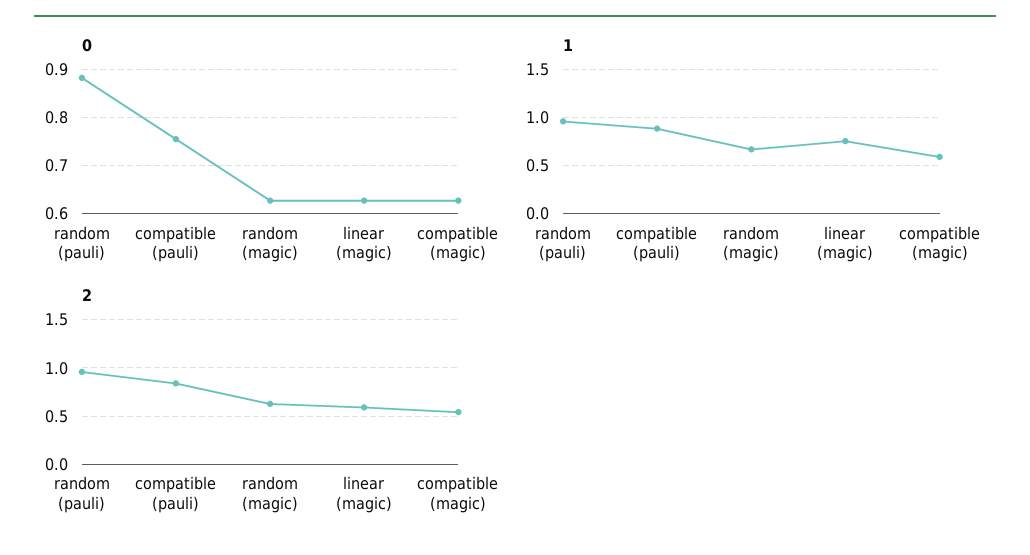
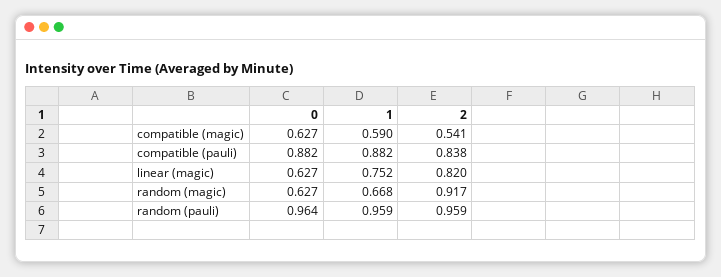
0, random (pauli): 0.88 -> 0.964
0, compatible (pauli): 0.76 -> 0.882
2, random (magic): 0.6 -> 0.917
2, linear (magic): 0.6 -> 0.82

